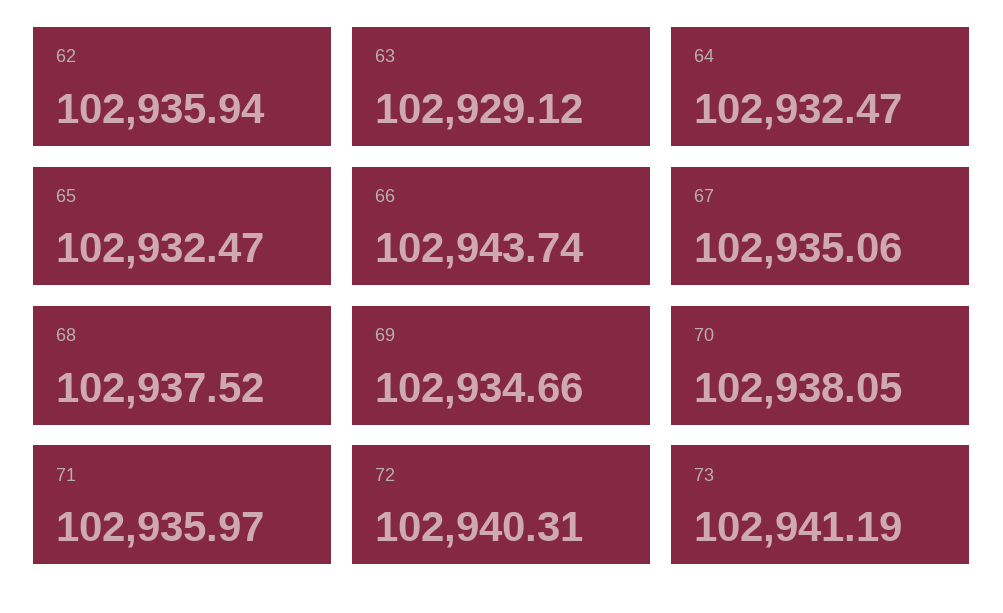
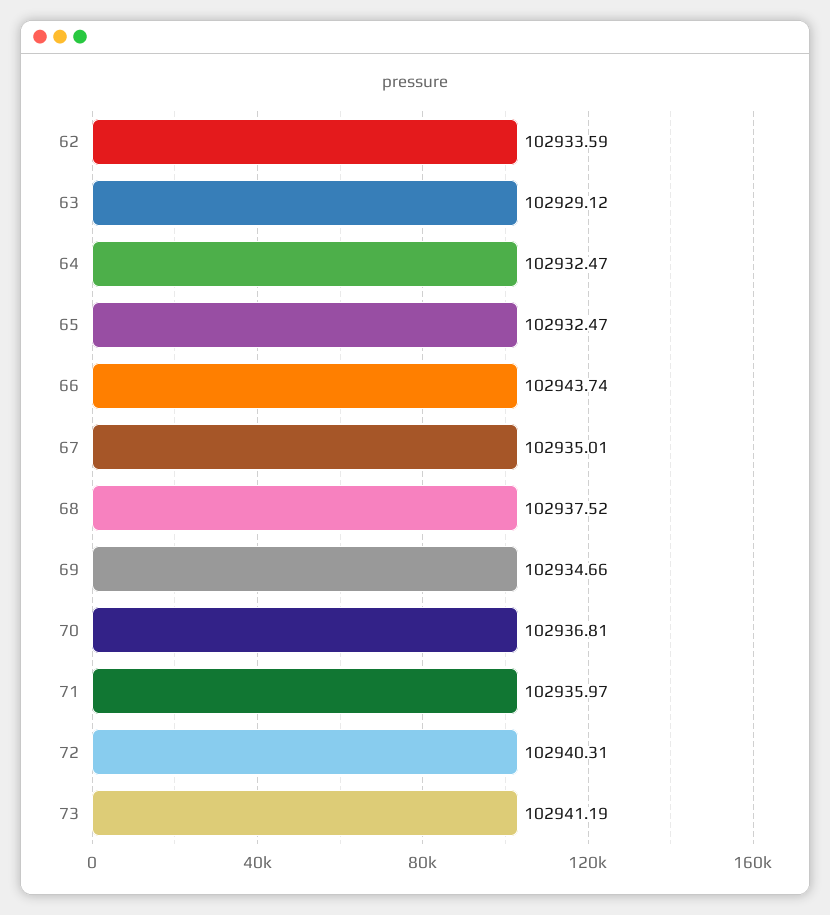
62: 102935.94 -> 102933.59
67: 102935.06 -> 102935.01
70: 102938.05 -> 102936.81

